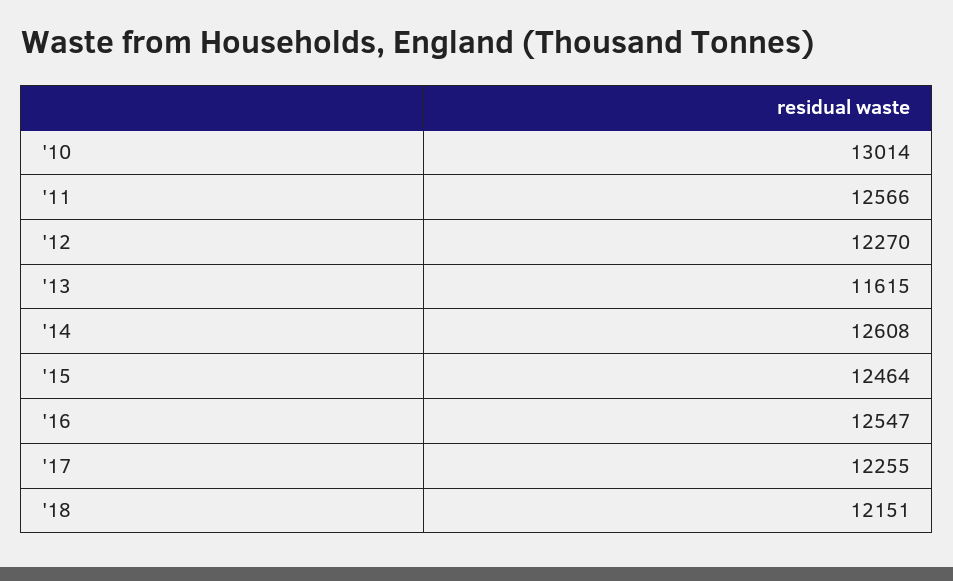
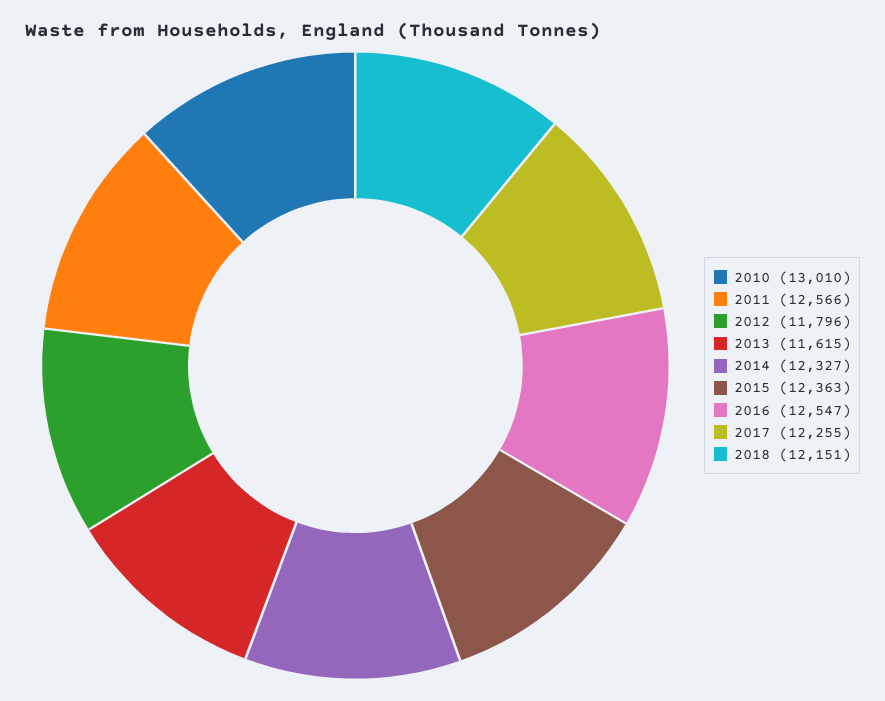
'10: 13014 -> 13010
'12: 12270 -> 11796
'14: 12608 -> 12327
'15: 12464 -> 12363

